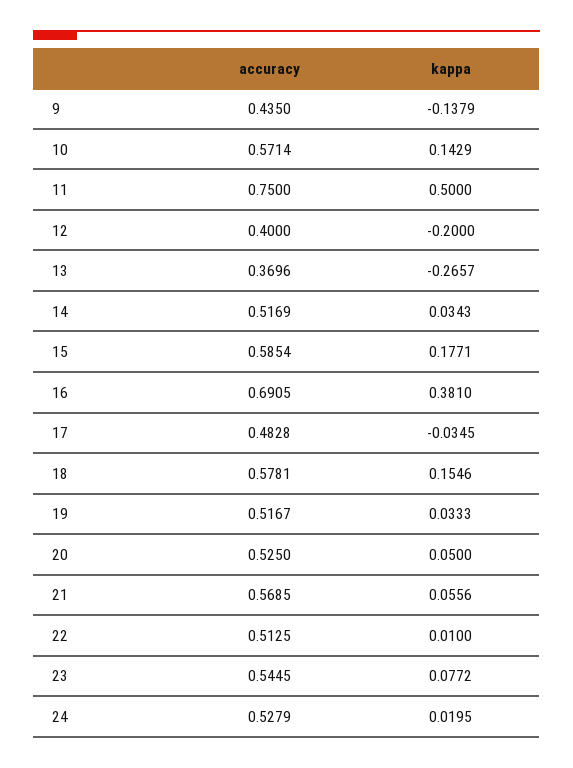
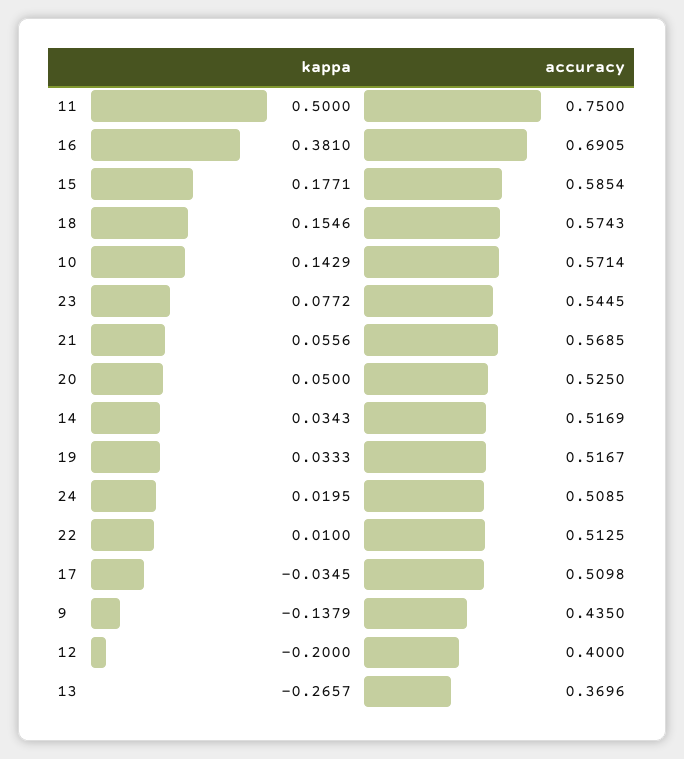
accuracy, 17: 0.4828 -> 0.5098
accuracy, 18: 0.5781 -> 0.5743
accuracy, 24: 0.5279 -> 0.5085

